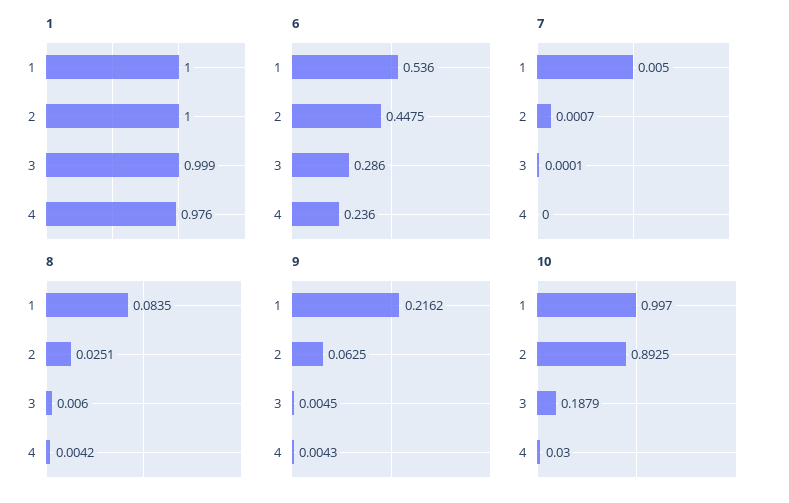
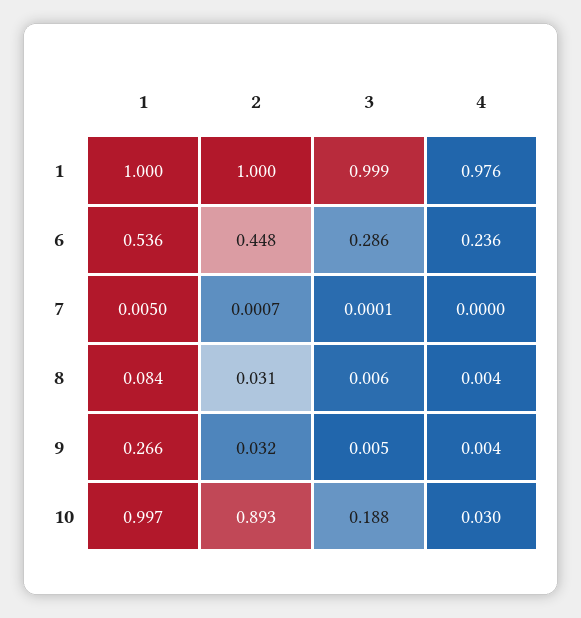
8, 2: 0.0251 -> 0.031
9, 1: 0.2162 -> 0.266
9, 2: 0.0625 -> 0.032

